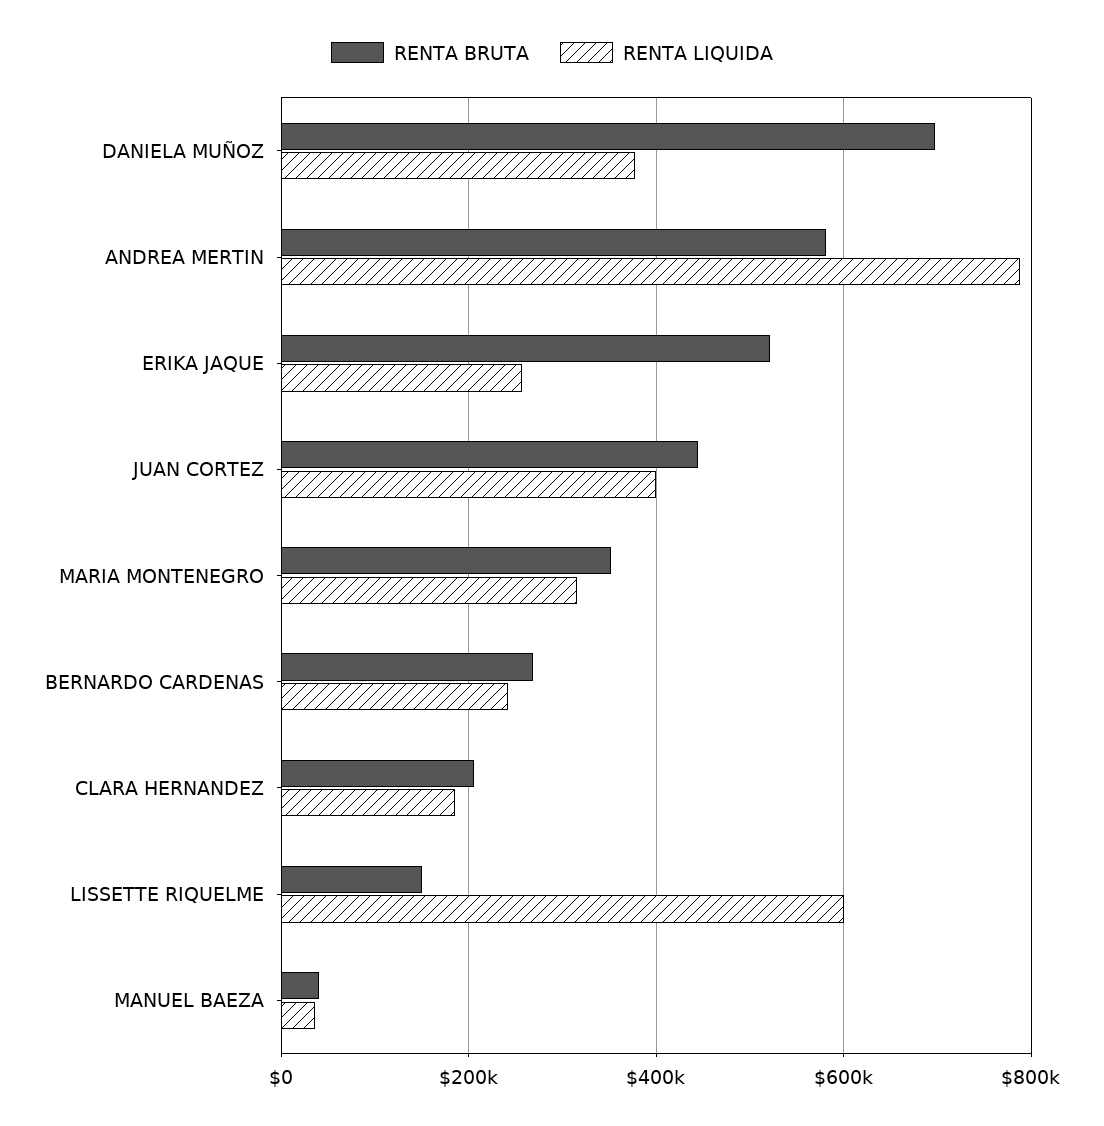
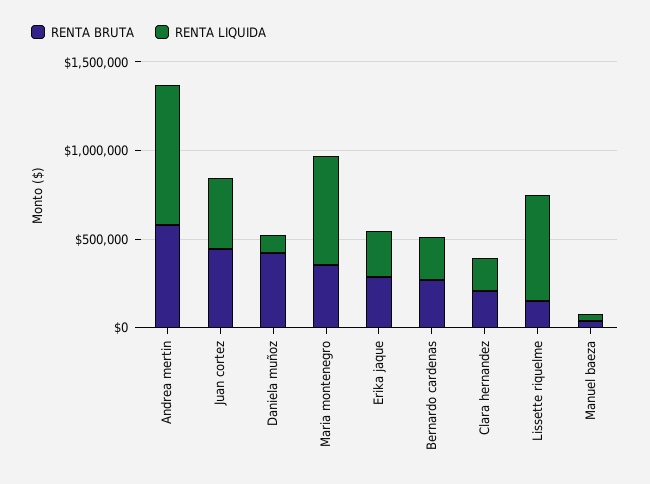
RENTA BRUTA, DANIELA MUÑOZ: 700000 -> 400000
RENTA LIQUIDA, DANIELA MUÑOZ: 380000 -> 100000
RENTA BRUTA, ERIKA JAQUE: 520000 -> 300000
RENTA LIQUIDA, MARIA MONTENEGRO: 320000 -> 600000

